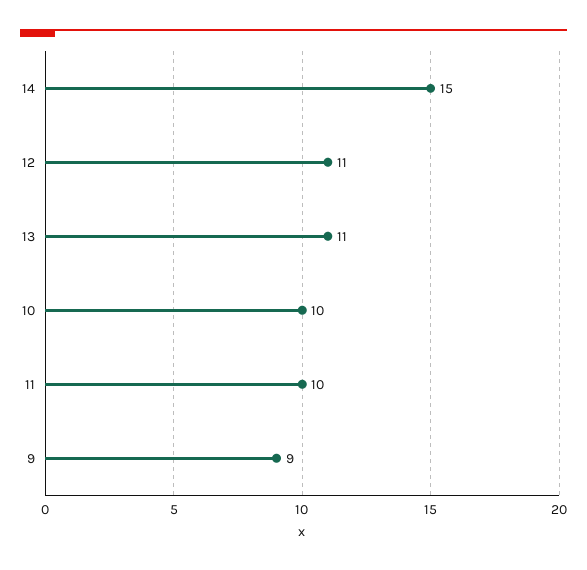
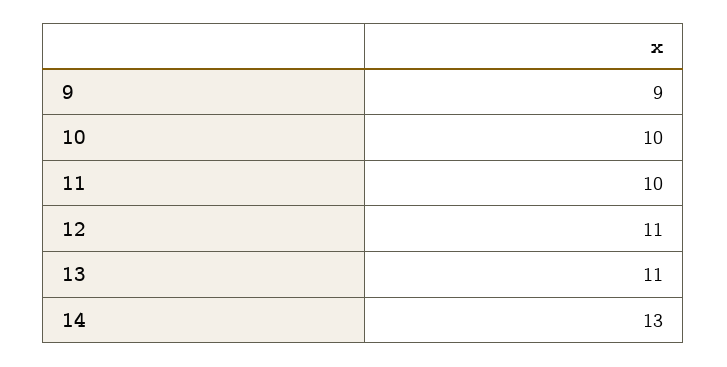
14: 15 -> 13

